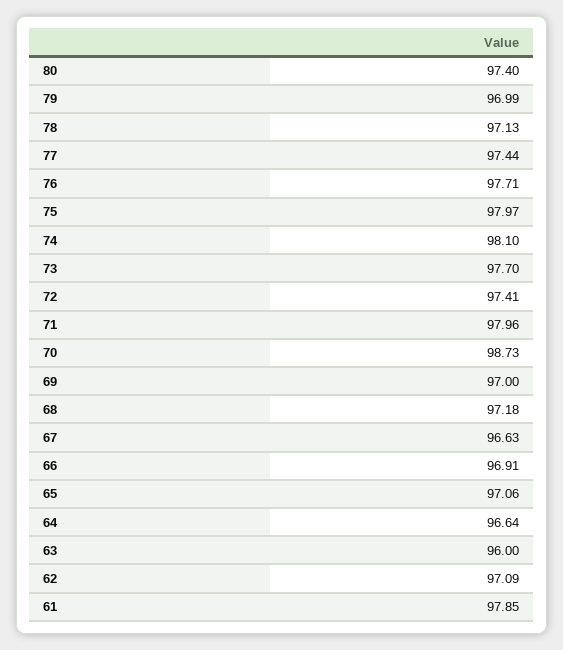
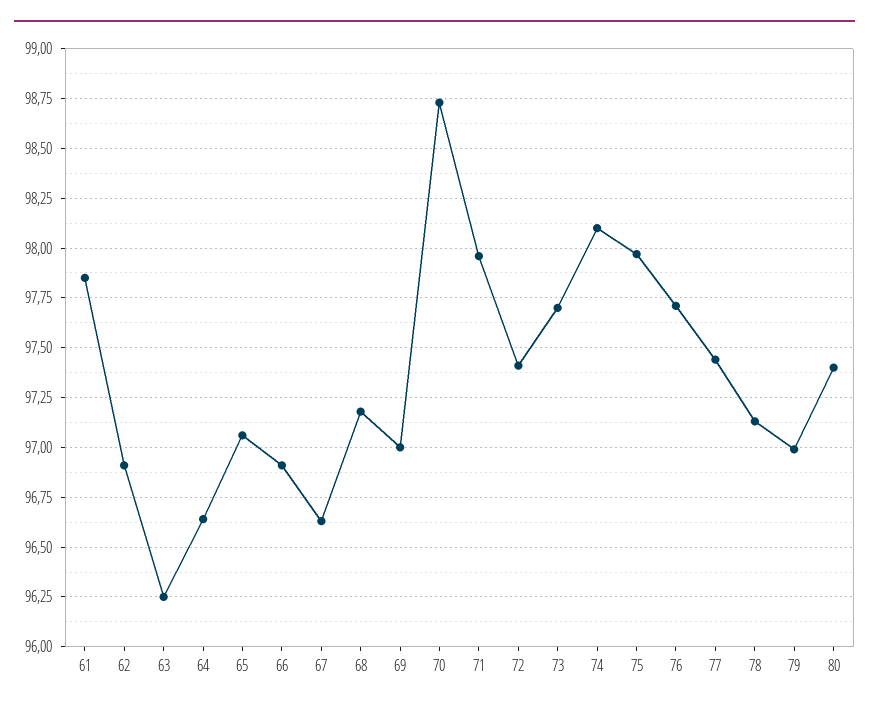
63: 96 -> 96.25
62: 97.09 -> 96.9

